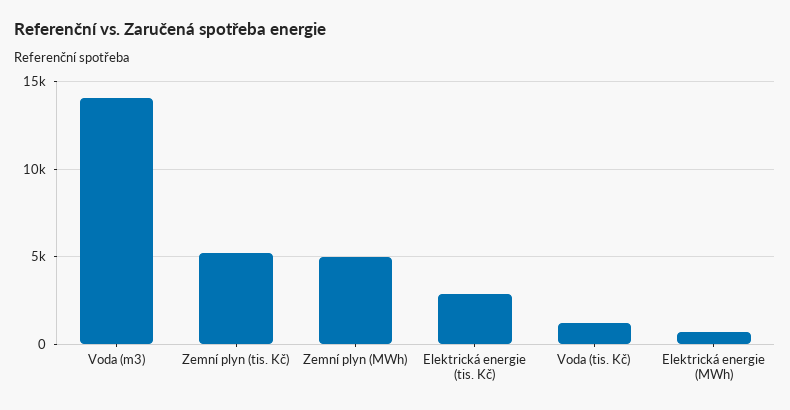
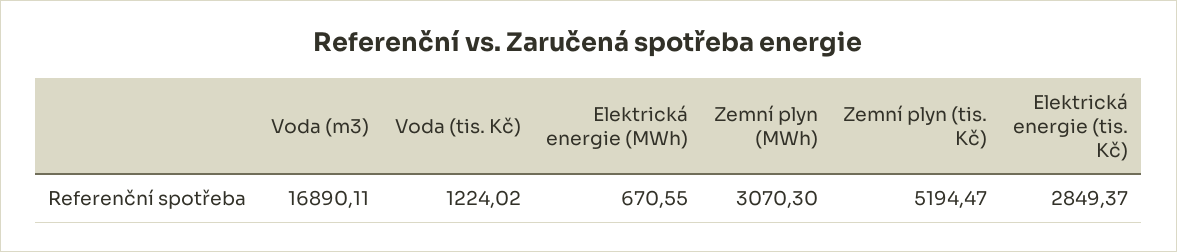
Voda (m3): 14000 -> 16890.11
Zemní plyn (MWh): 5000 -> 3070.3

